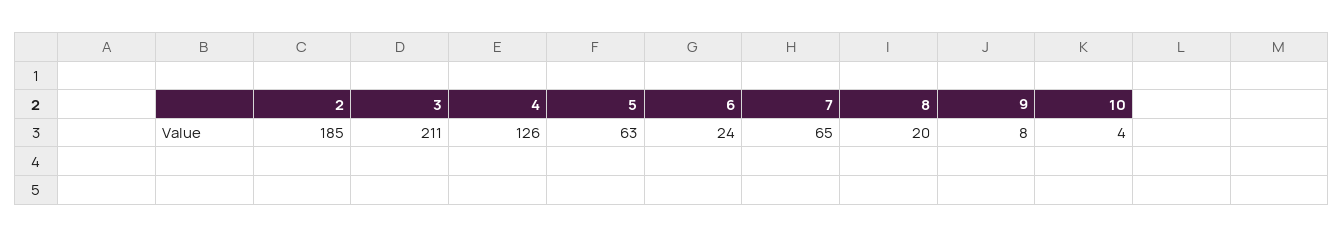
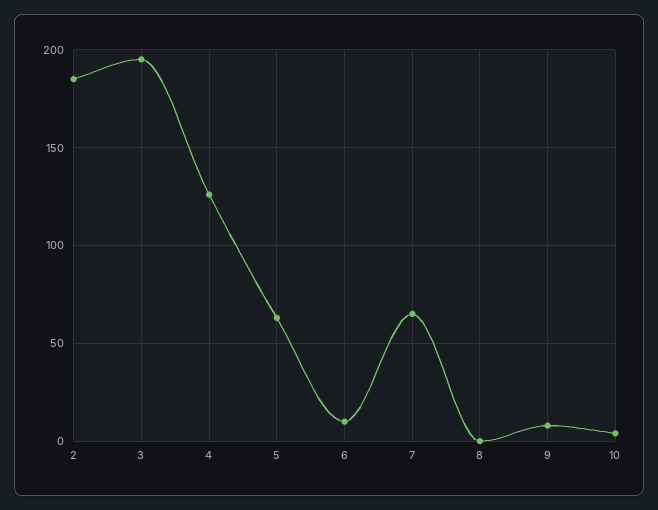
3: 211 -> 195
6: 24 -> 10
8: 20 -> 0

